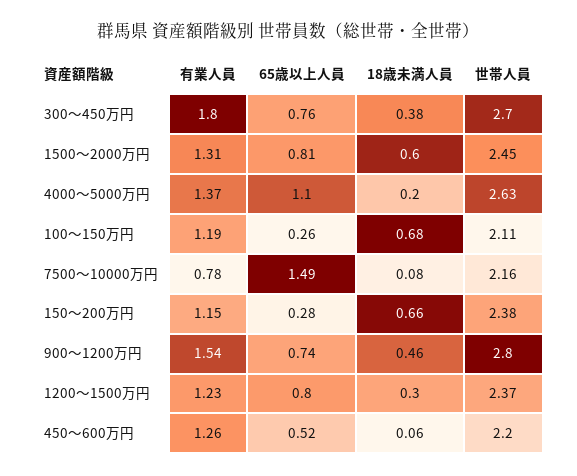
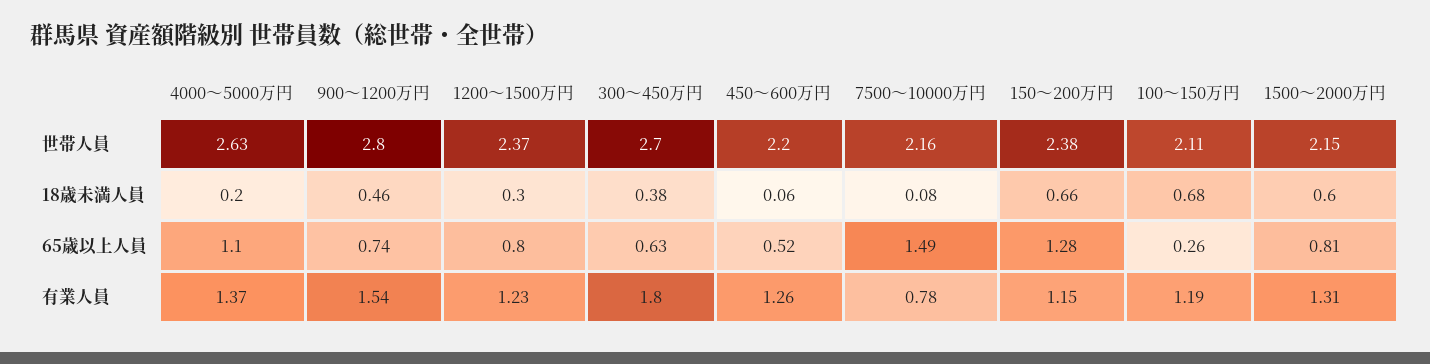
65歳以上人員, 300～450万円: 0.76 -> 0.63
世帯人員, 1500～2000万円: 2.45 -> 2.15
65歳以上人員, 150～200万円: 0.28 -> 1.28

